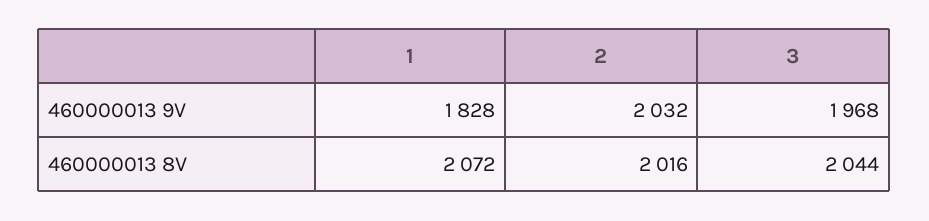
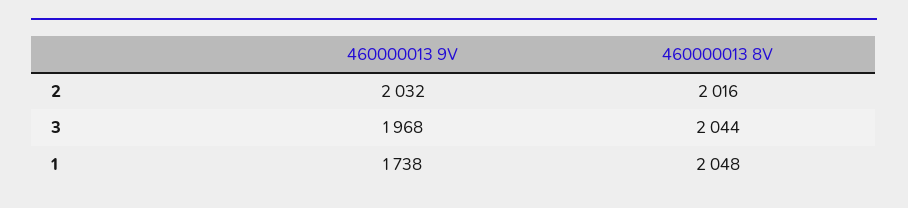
1, 460000013 9V: 1828 -> 1738
1, 460000013 8V: 2072 -> 2048

